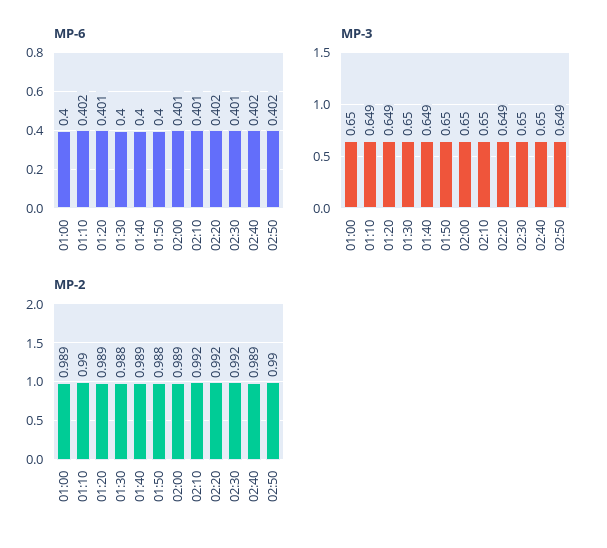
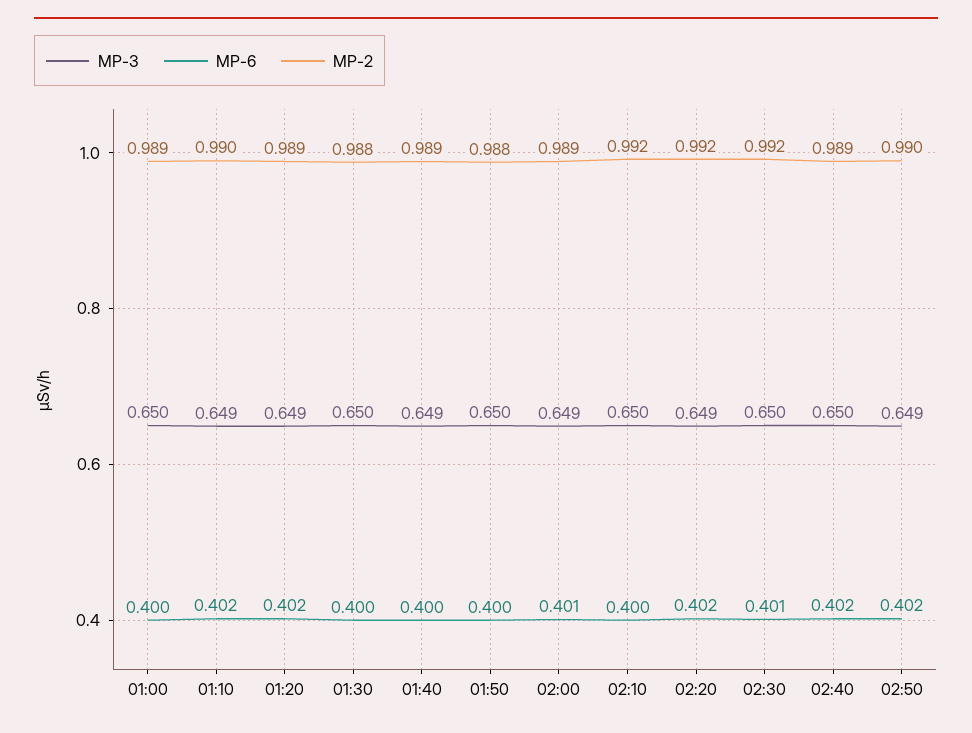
MP-6, 01:20: 0.401 -> 0.402
MP-6, 02:10: 0.401 -> 0.4
MP-3, 02:00: 0.65 -> 0.649

